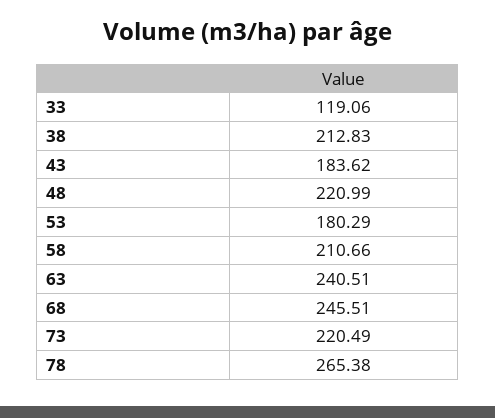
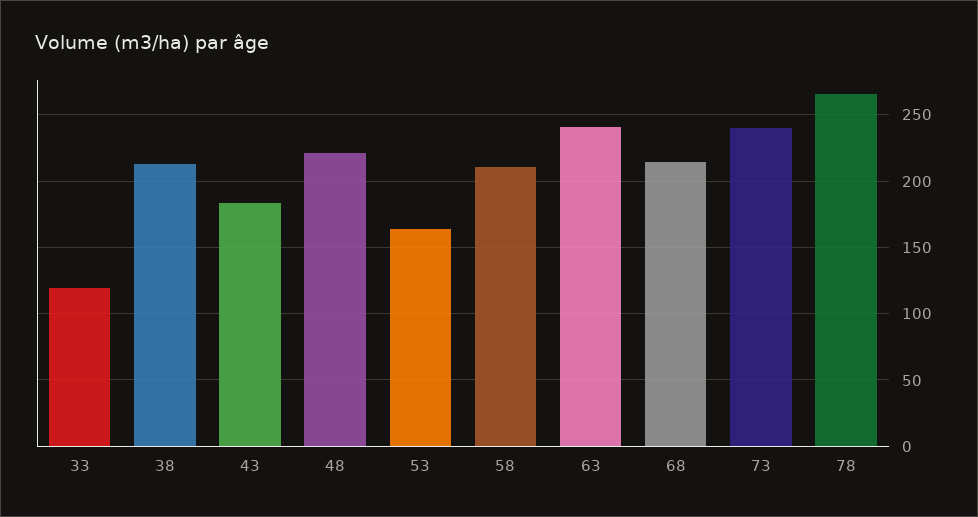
53: 180.29 -> 165
68: 245.51 -> 215
73: 220.49 -> 240

